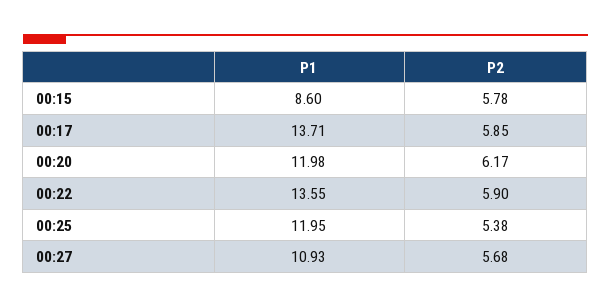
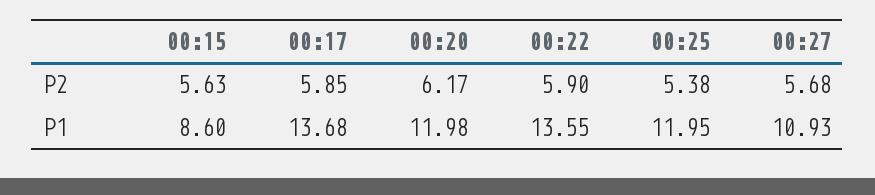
P2, 00:15: 5.78 -> 5.63
P1, 00:17: 13.71 -> 13.68

